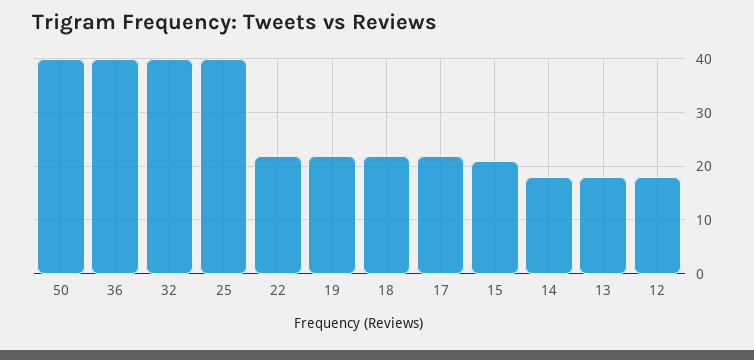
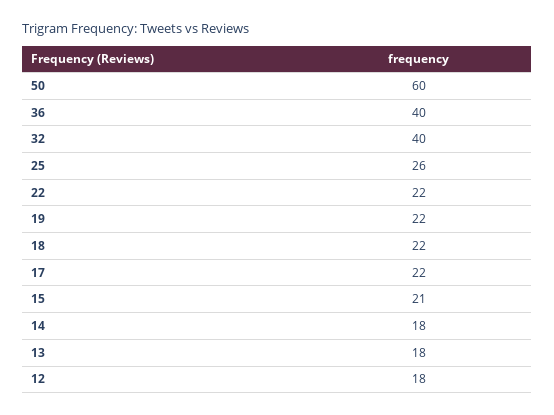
50: 40 -> 60
25: 40 -> 26

